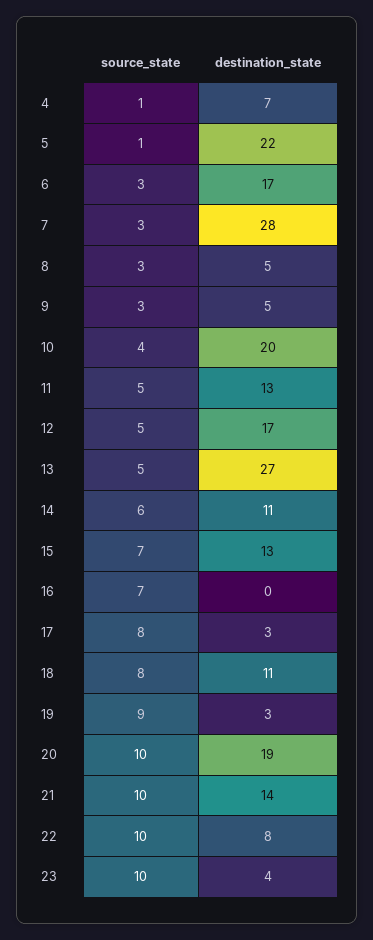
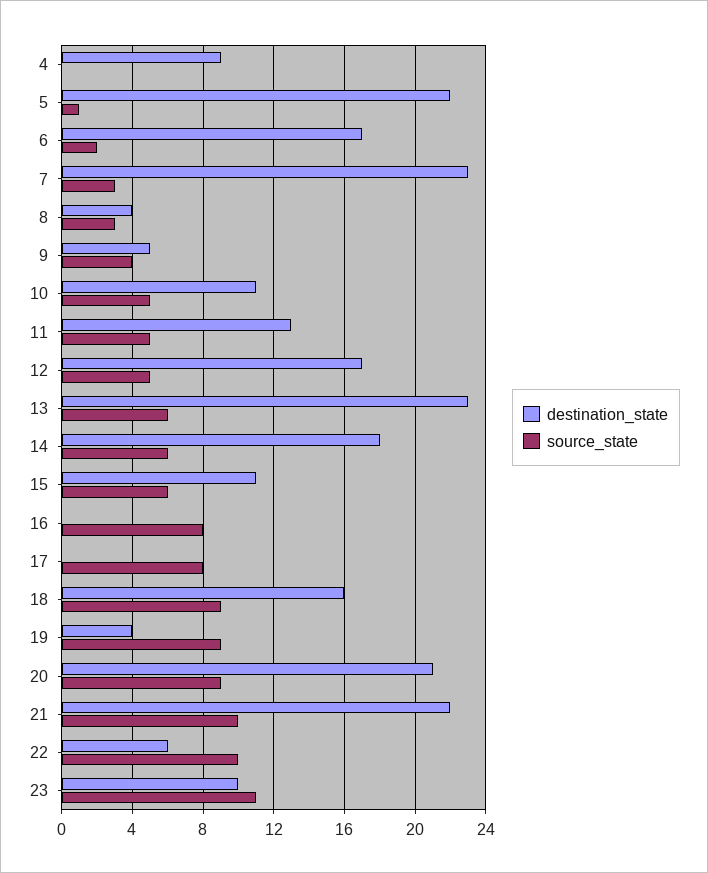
source_state, 4: 1 -> 0
destination_state, 4: 7 -> 9
source_state, 6: 3 -> 2
destination_state, 7: 28 -> 23
destination_state, 8: 5 -> 4
source_state, 9: 3 -> 4
source_state, 10: 4 -> 5
destination_state, 10: 20 -> 11
source_state, 13: 5 -> 6
destination_state, 13: 27 -> 23
destination_state, 14: 11 -> 18
source_state, 15: 7 -> 6
destination_state, 15: 13 -> 11
source_state, 16: 7 -> 8
destination_state, 17: 3 -> 0
source_state, 18: 8 -> 9
destination_state, 18: 11 -> 16
destination_state, 19: 3 -> 4
source_state, 20: 10 -> 9
destination_state, 20: 19 -> 21
destination_state, 21: 14 -> 22
destination_state, 22: 8 -> 6
source_state, 23: 10 -> 11
destination_state, 23: 4 -> 10

